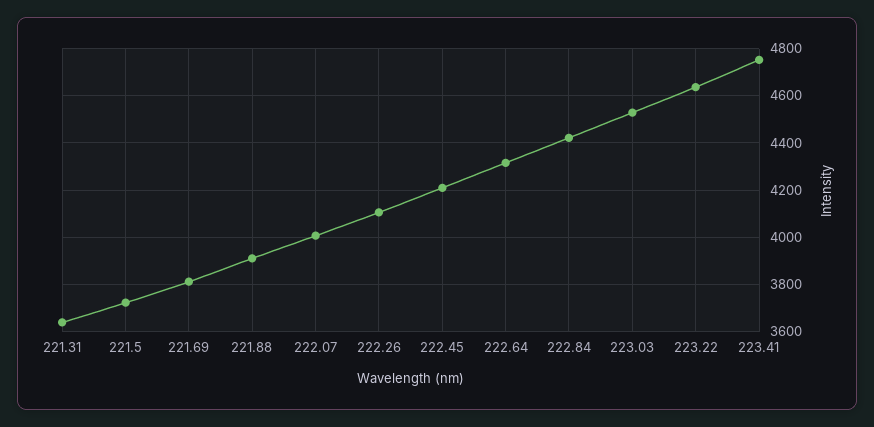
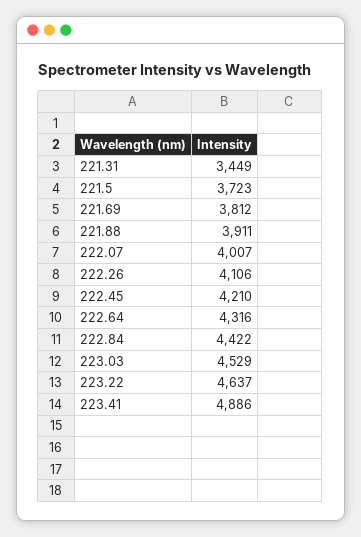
221.31: 3650 -> 3449
223.41: 4750 -> 4886

